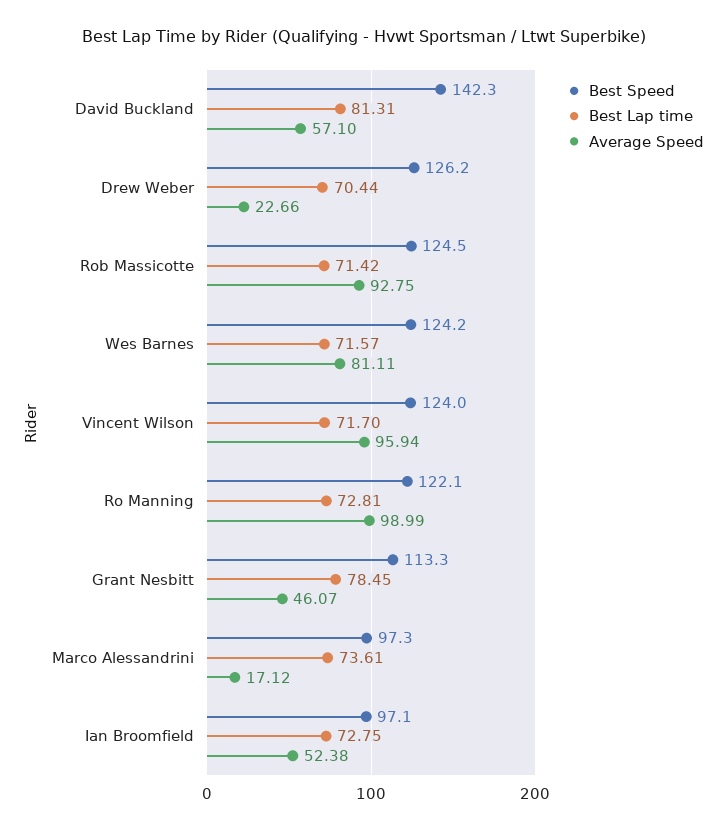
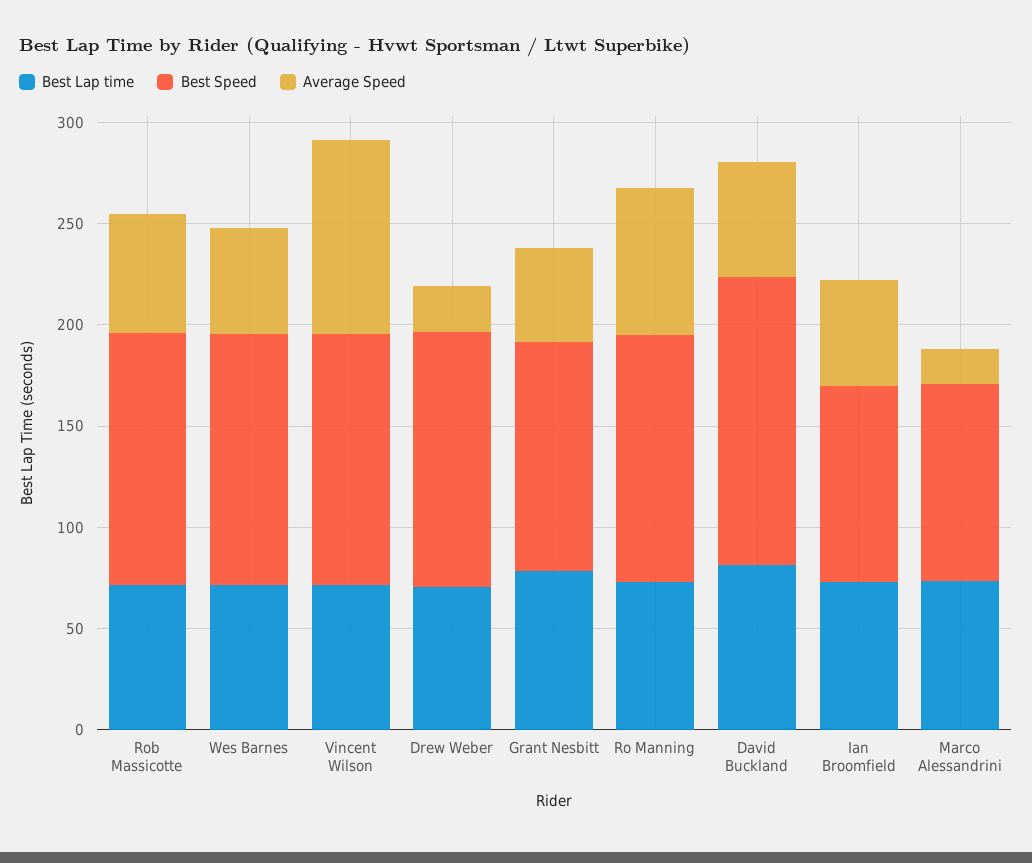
Average Speed, Rob Massicotte: 92.75 -> 60
Average Speed, Wes Barnes: 81.11 -> 50
Average Speed, Ro Manning: 98.99 -> 70

